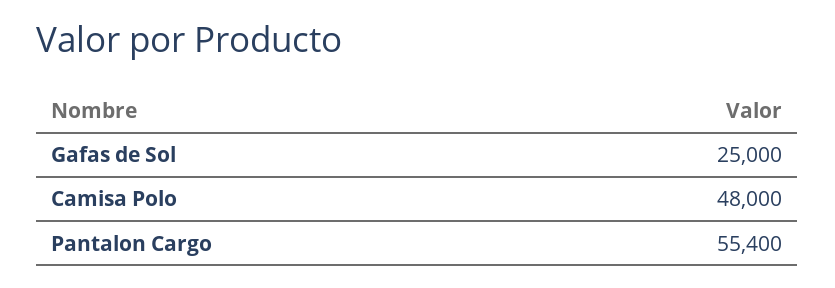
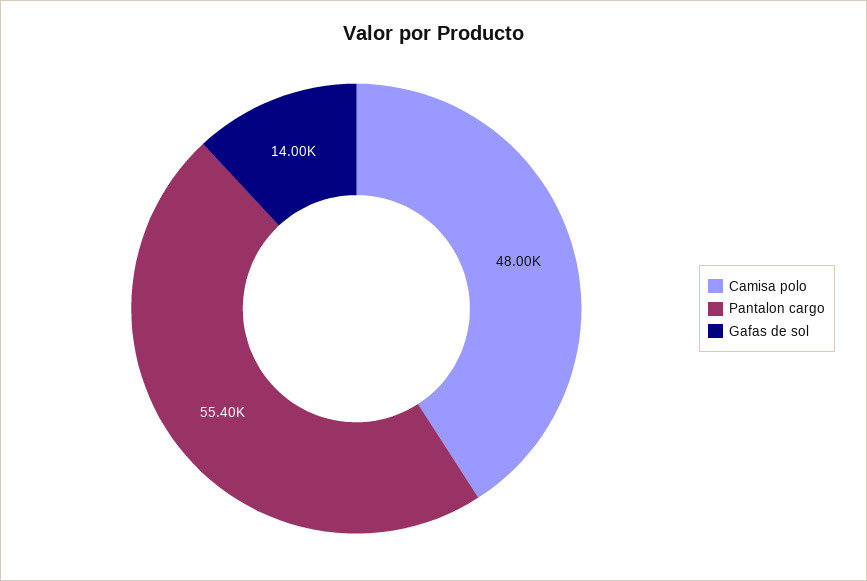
Gafas de Sol: 25000 -> 14000

